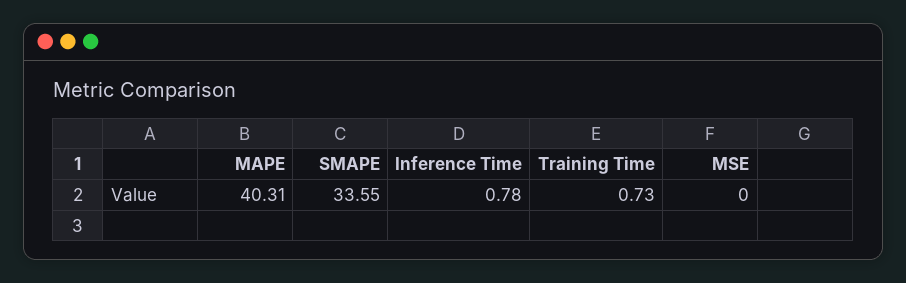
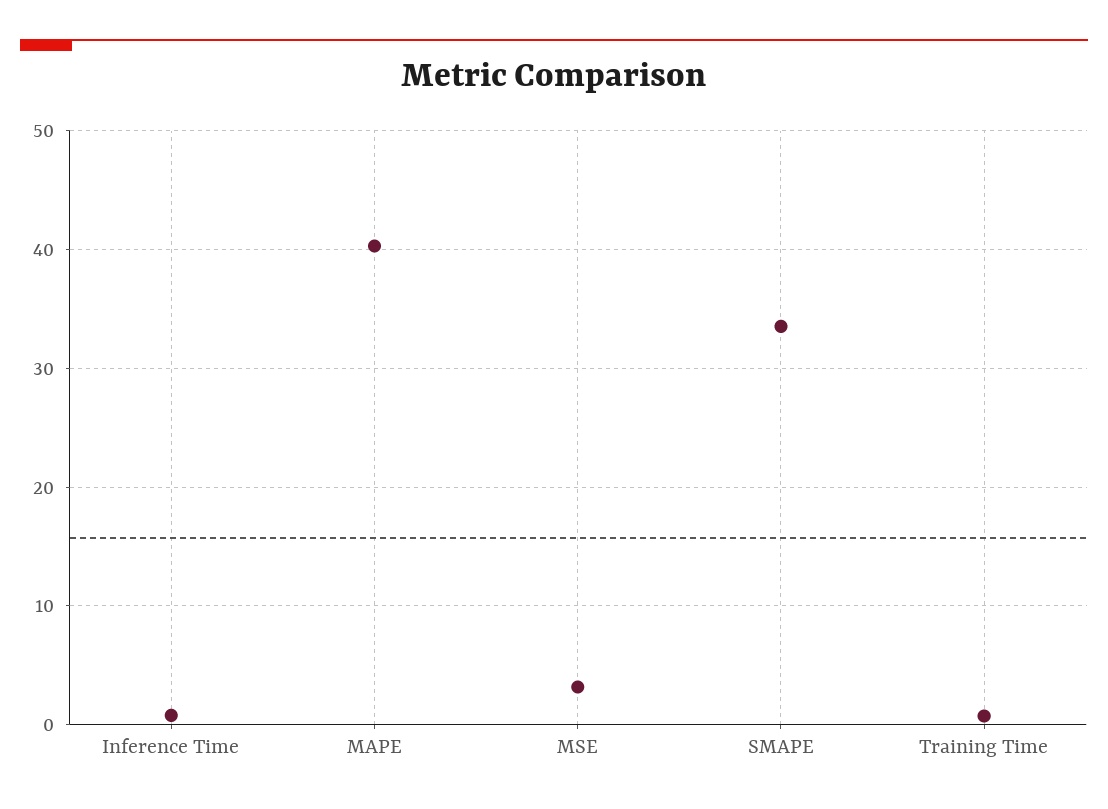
MSE: 0 -> 3

